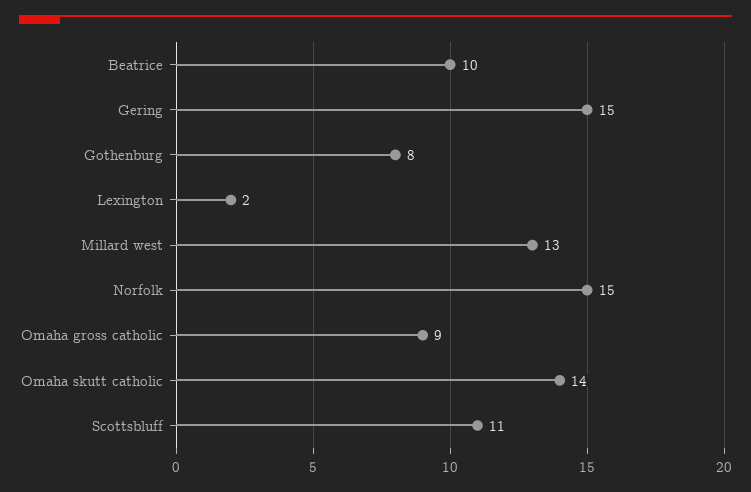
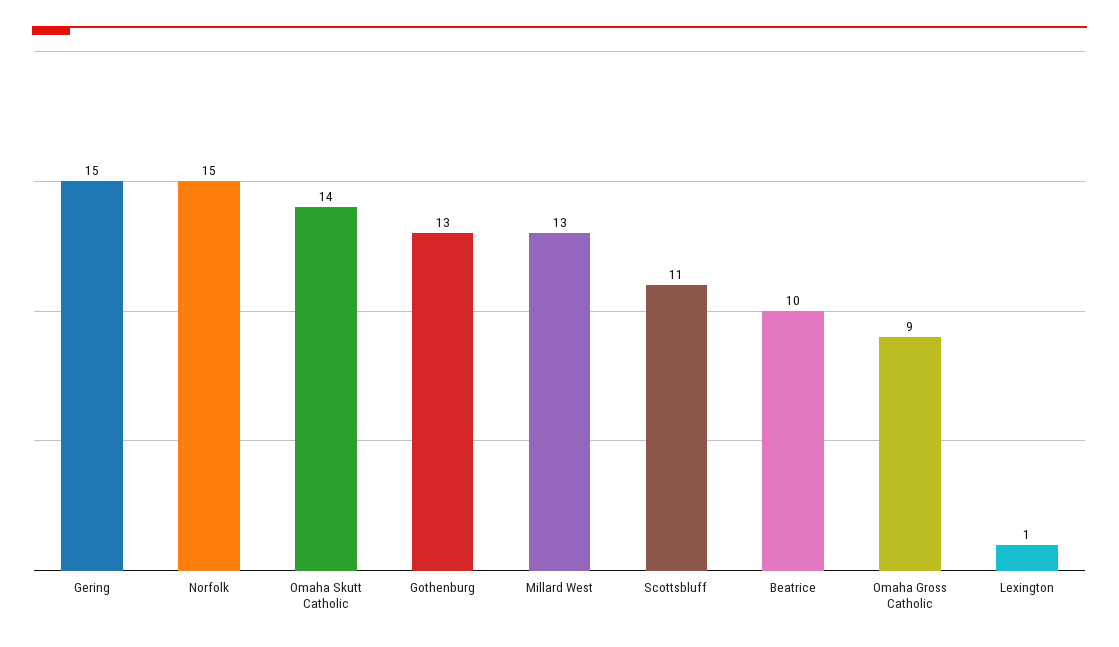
Gothenburg: 8 -> 13
Lexington: 2 -> 1

